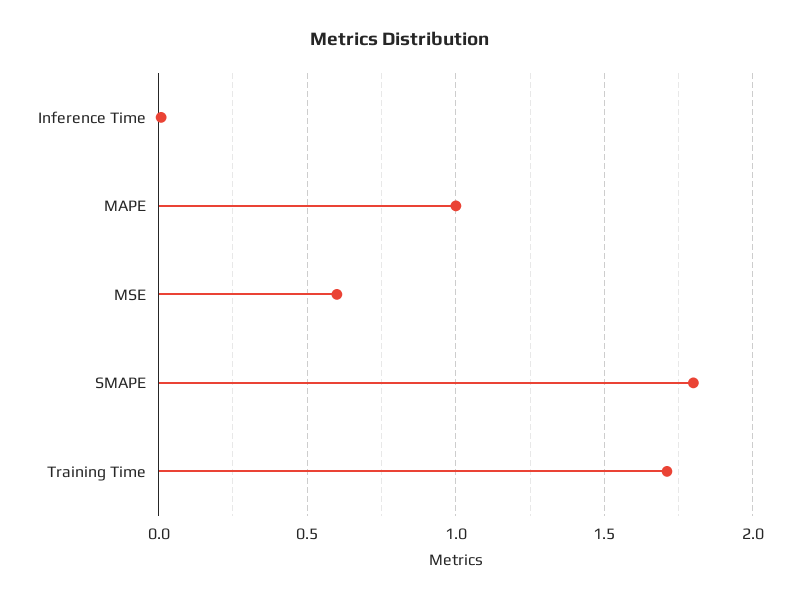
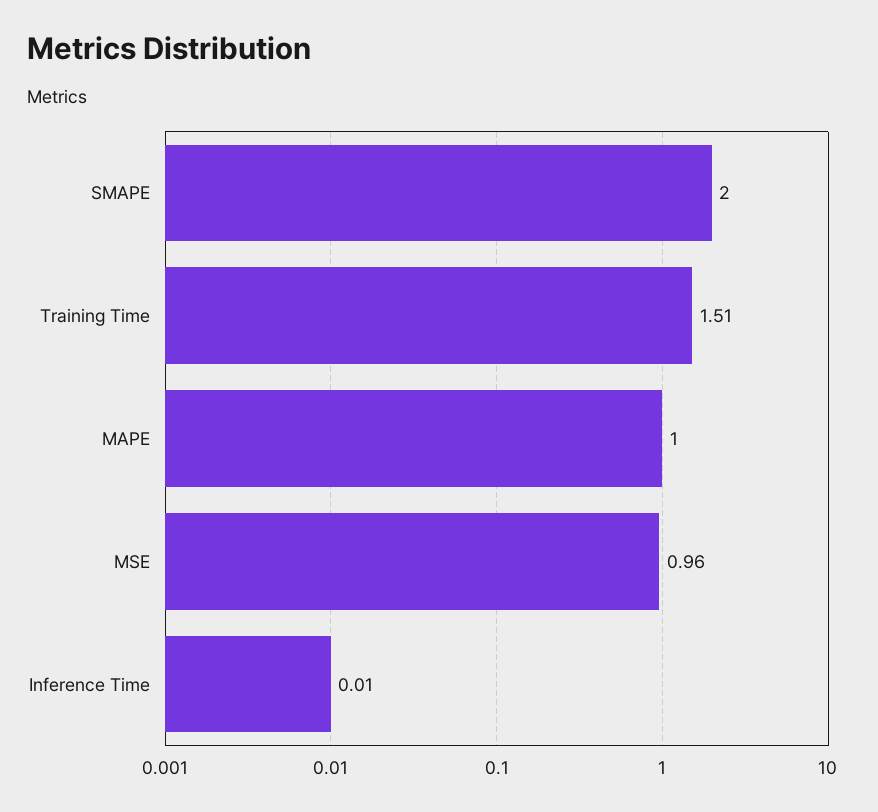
MSE: 0.6 -> 0.96
SMAPE: 1.8 -> 2
Training Time: 1.7 -> 1.51

